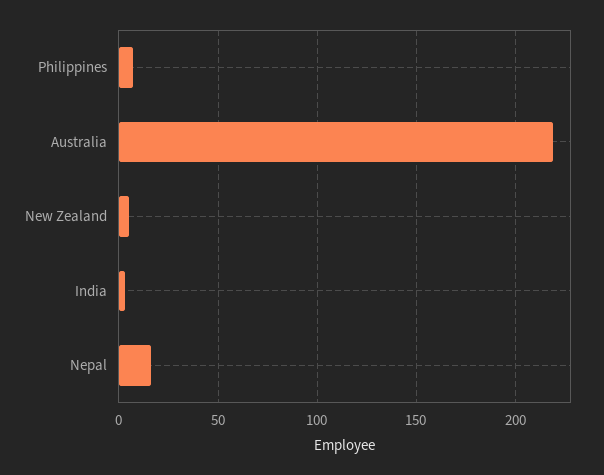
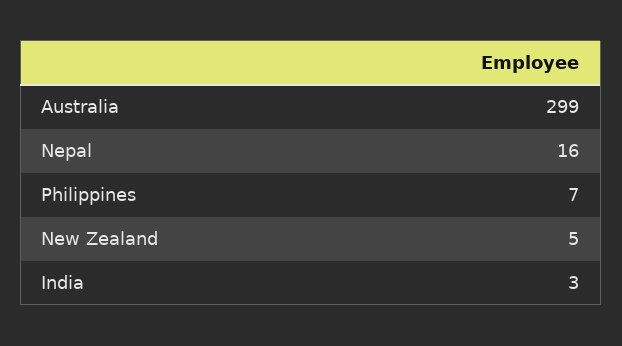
Australia: 220 -> 299

